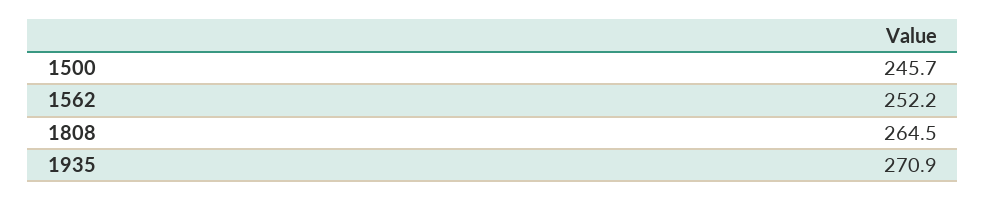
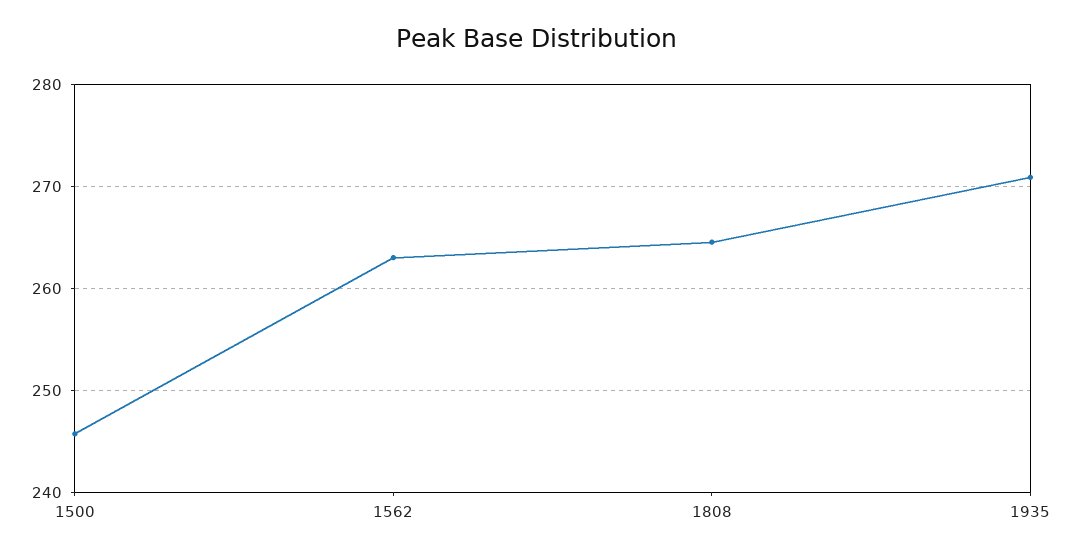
1562: 252.2 -> 263

